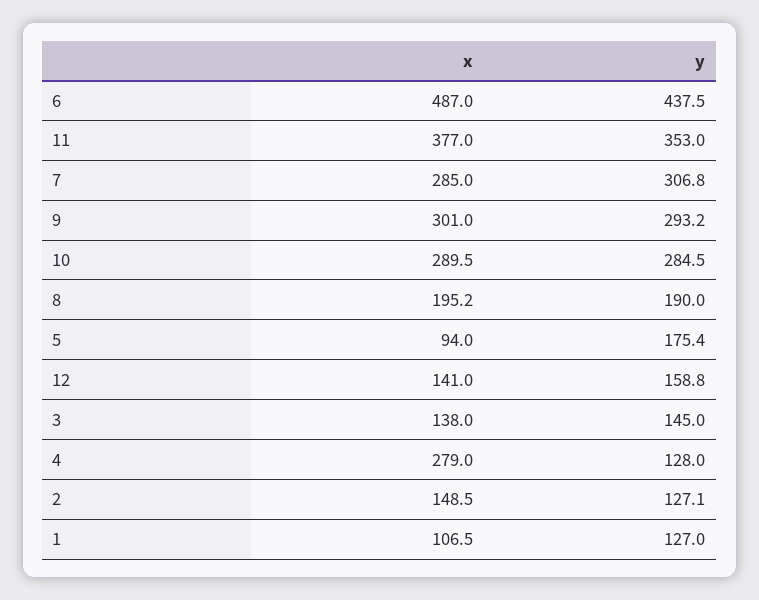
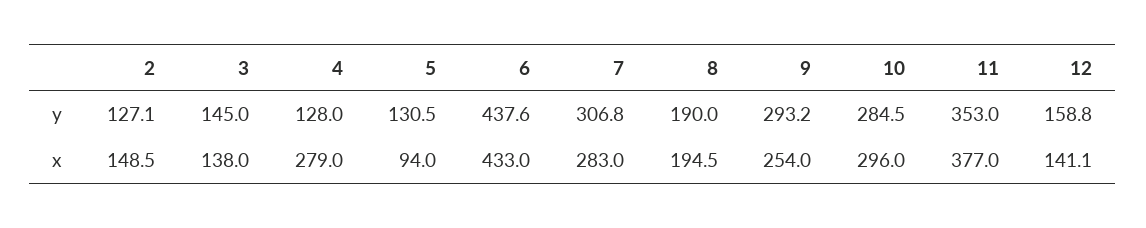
x, 6: 487 -> 433
y, 6: 437.5 -> 437.6
x, 7: 285 -> 283
x, 9: 301 -> 254
x, 10: 289.5 -> 296
x, 8: 195.2 -> 194.5
y, 5: 175.4 -> 130.5
x, 12: 141 -> 141.1
x, 1: 106.5 -> none
y, 1: 127 -> none

